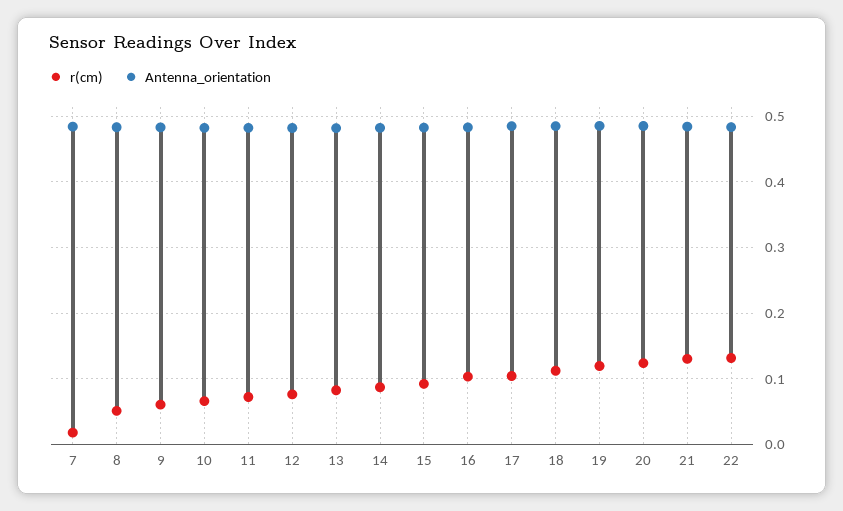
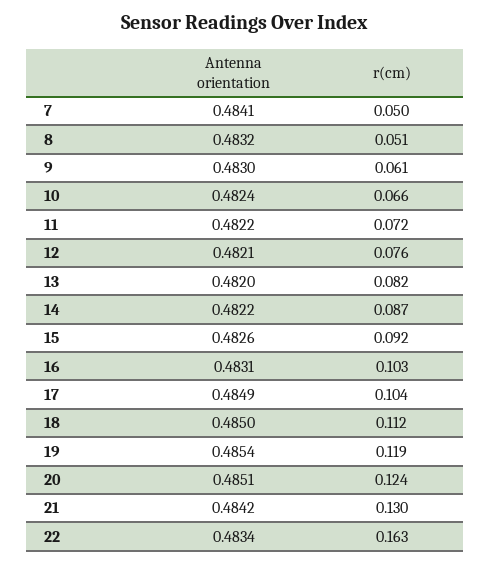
r(cm), 7: 0.02 -> 0.05
r(cm), 22: 0.13 -> 0.163

